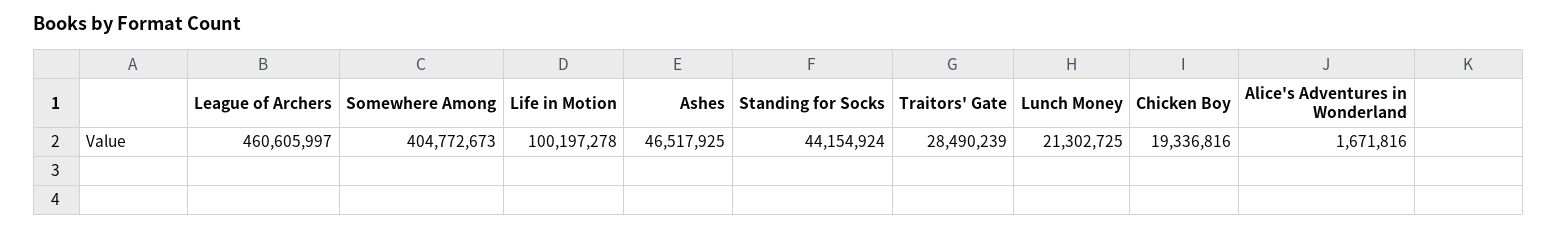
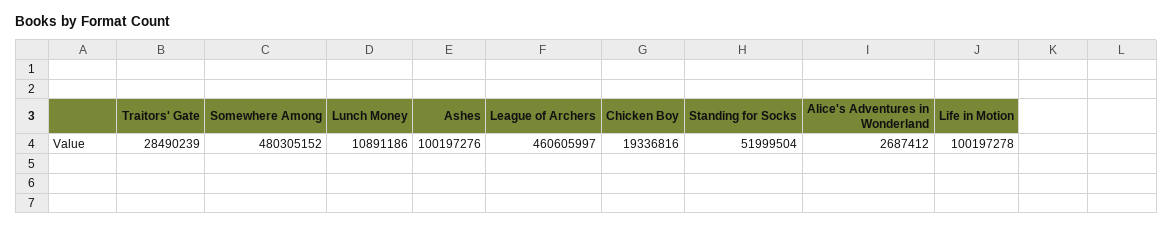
Somewhere Among: 404772673 -> 480305152
Ashes: 46517925 -> 100197276
Standing for Socks: 44154924 -> 51999504
Lunch Money: 21302725 -> 10891186
Alice's Adventures in Wonderland: 1671816 -> 2687412

